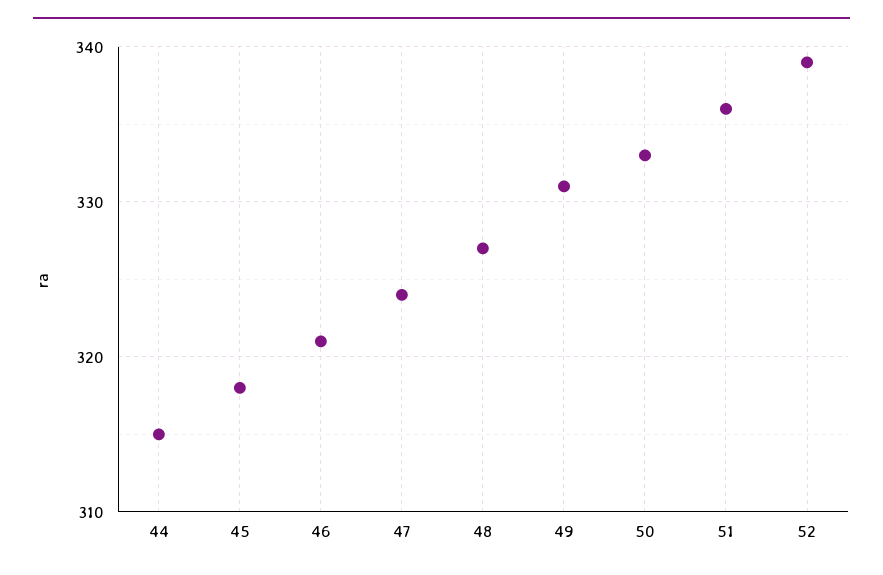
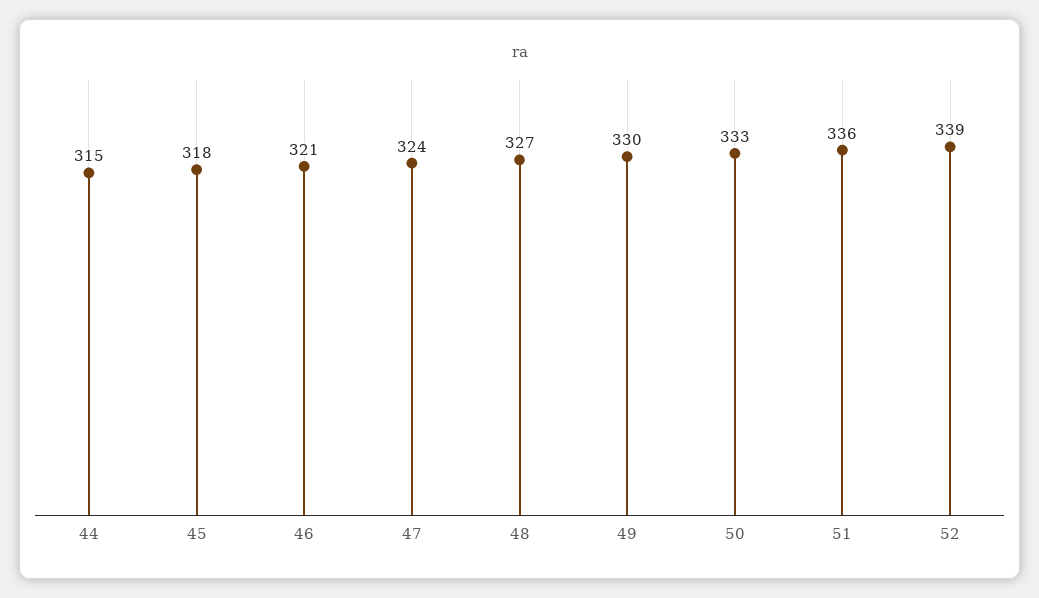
49: 331 -> 330

